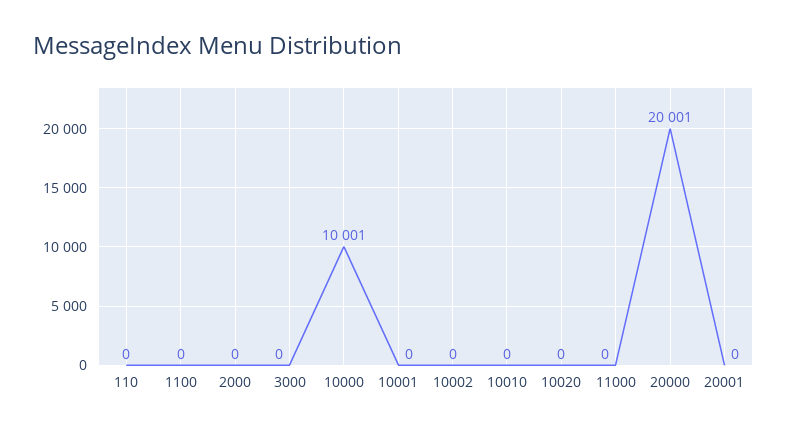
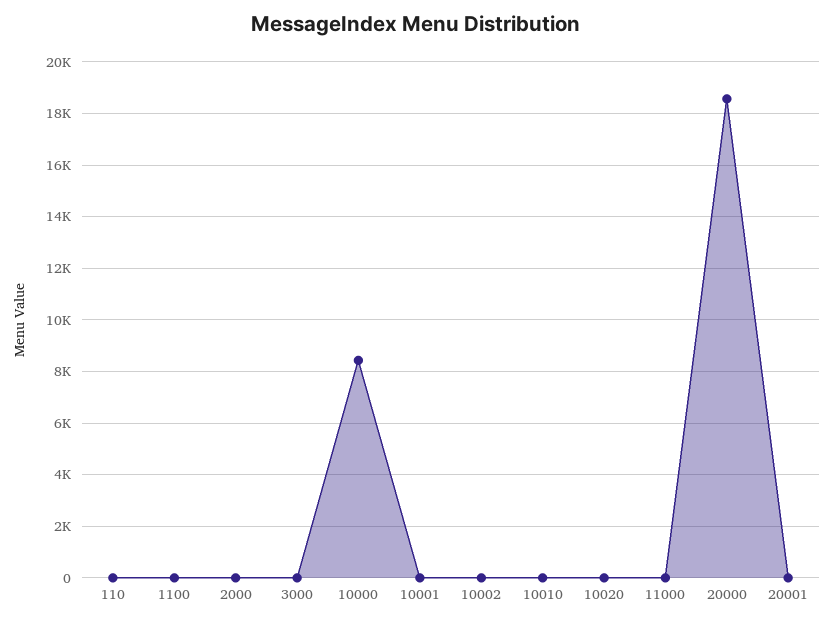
10000: 10001 -> 8500
20000: 20001 -> 18500

